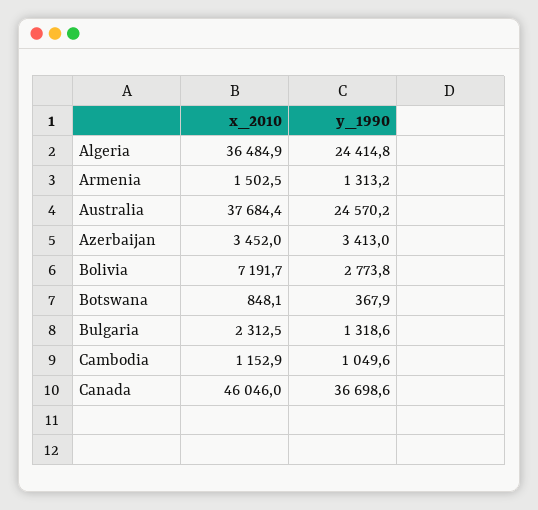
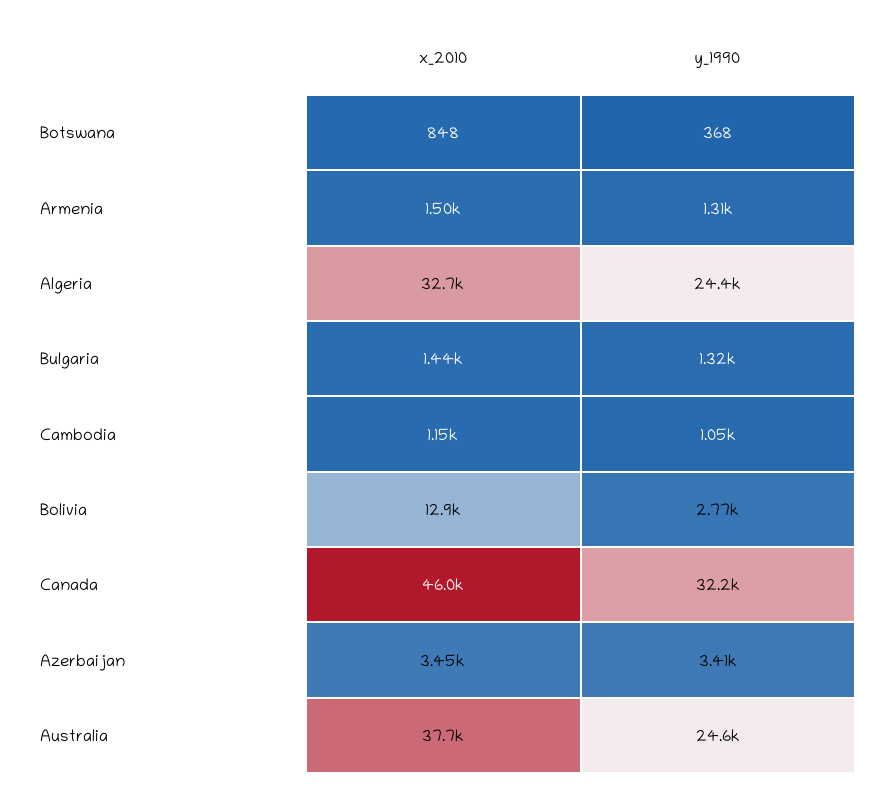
x_2010, Algeria: 36484.9 -> 32700
x_2010, Bolivia: 7191.7 -> 12900
x_2010, Bulgaria: 2312.5 -> 1440
y_1990, Canada: 36698.6 -> 32200

